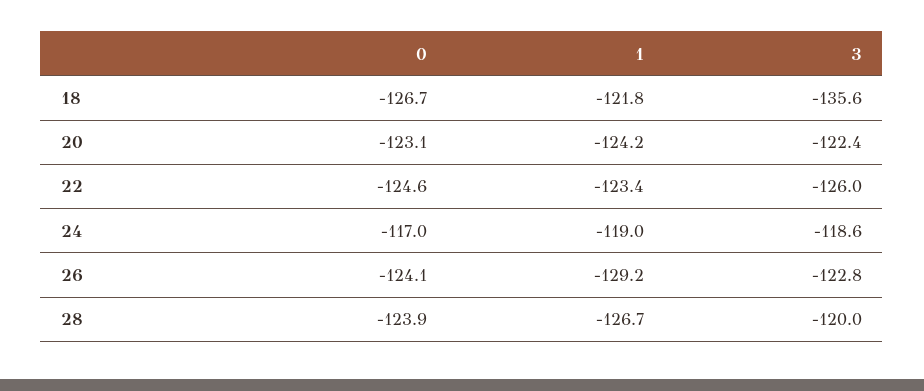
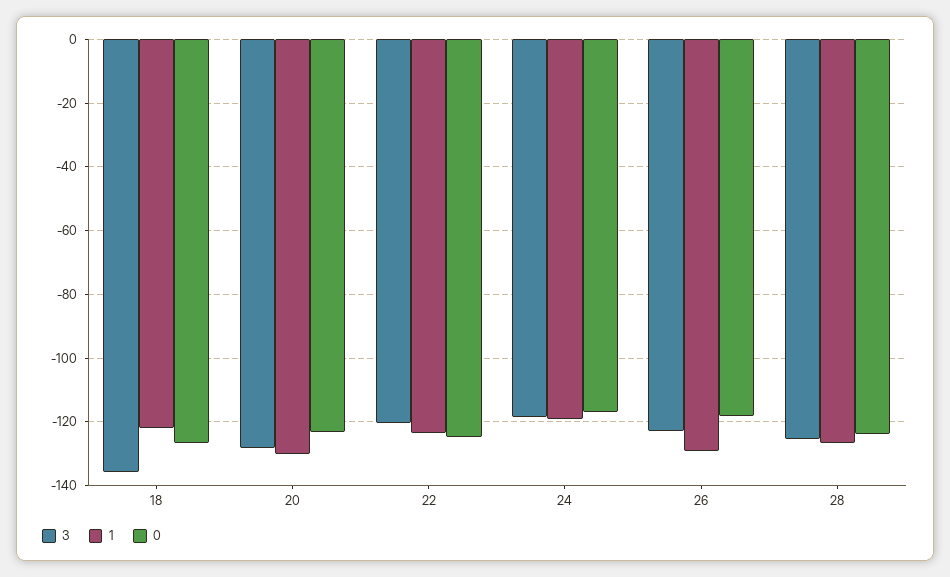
1, 20: -124.2 -> -130
3, 20: -122.4 -> -128
3, 22: -126 -> -120
0, 26: -124.1 -> -118
3, 28: -120 -> -126

